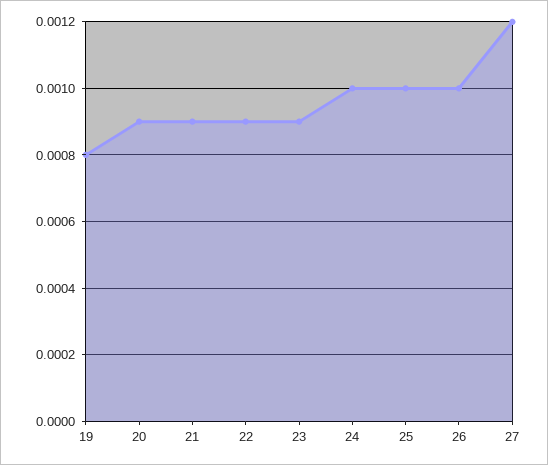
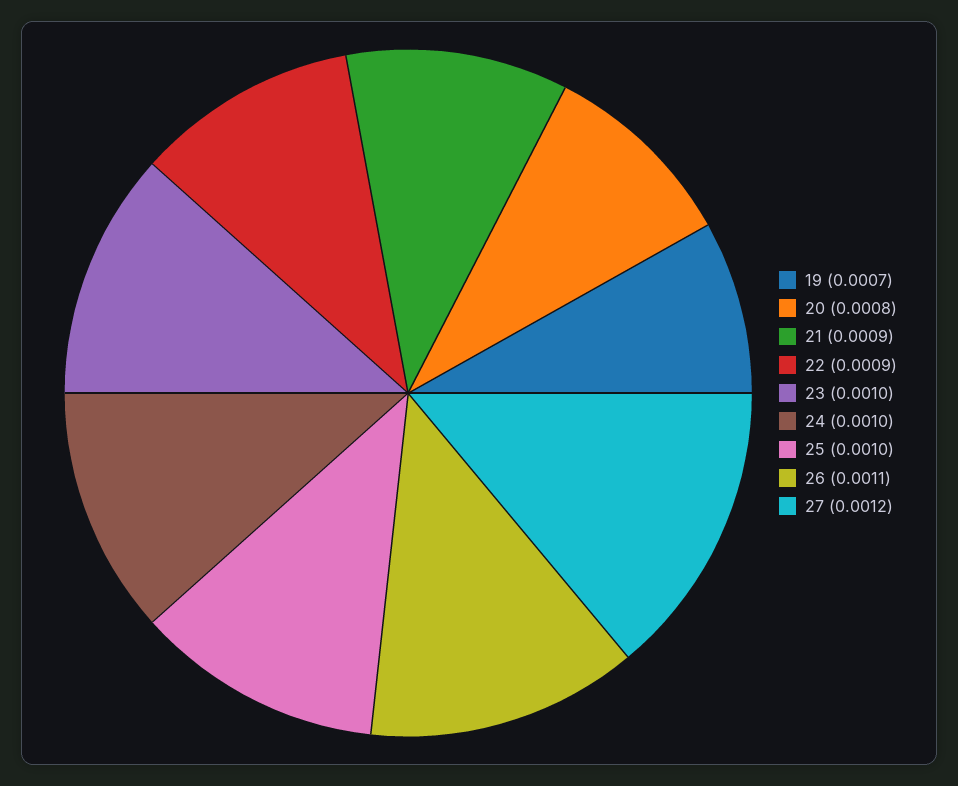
19: 0.0008 -> 0.0007
20: 0.0009 -> 0.0008
23: 0.0009 -> 0.001
26: 0.001 -> 0.0011

